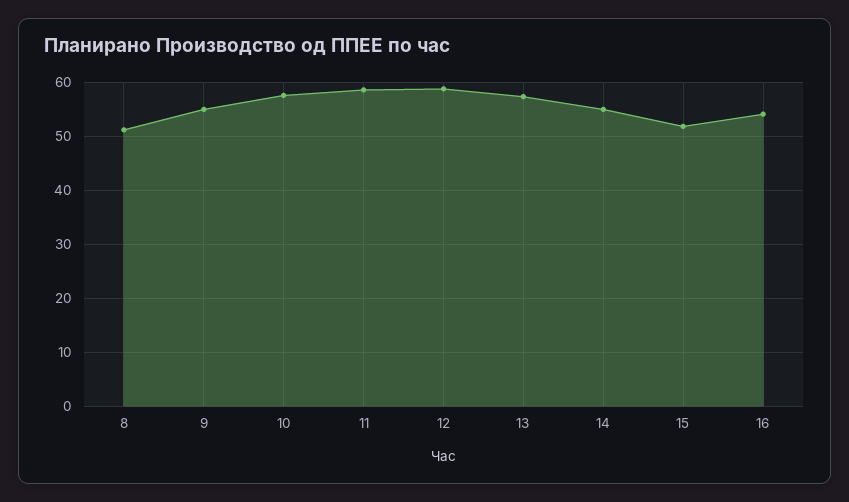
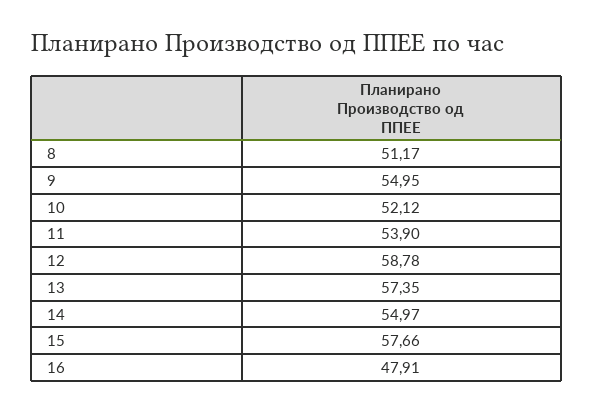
10: 58 -> 52.12
11: 58 -> 53.9
15: 52 -> 57.66
16: 54 -> 47.91

